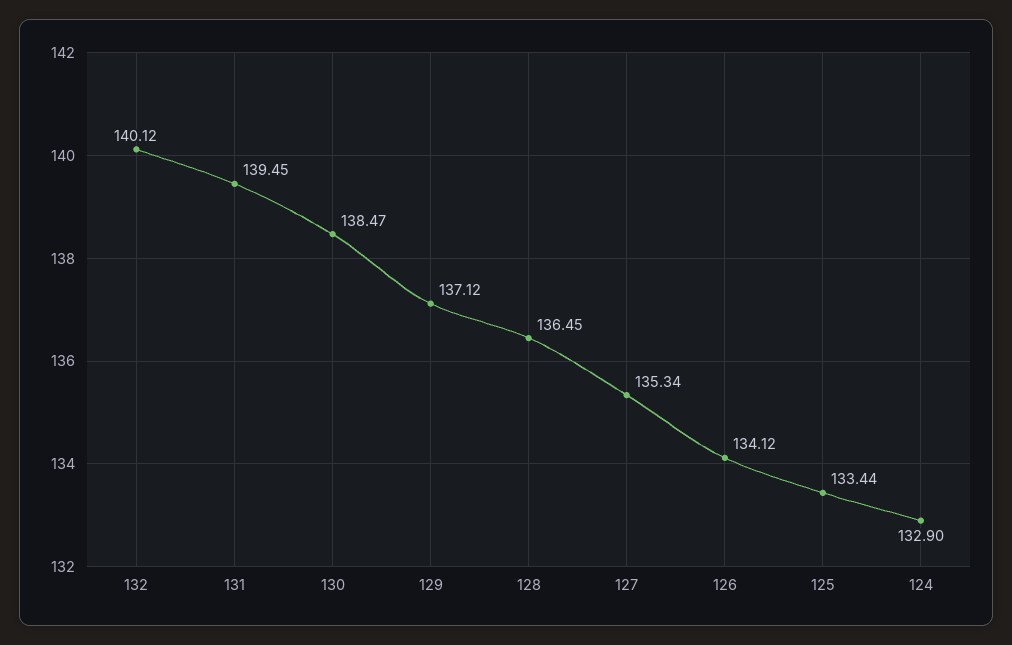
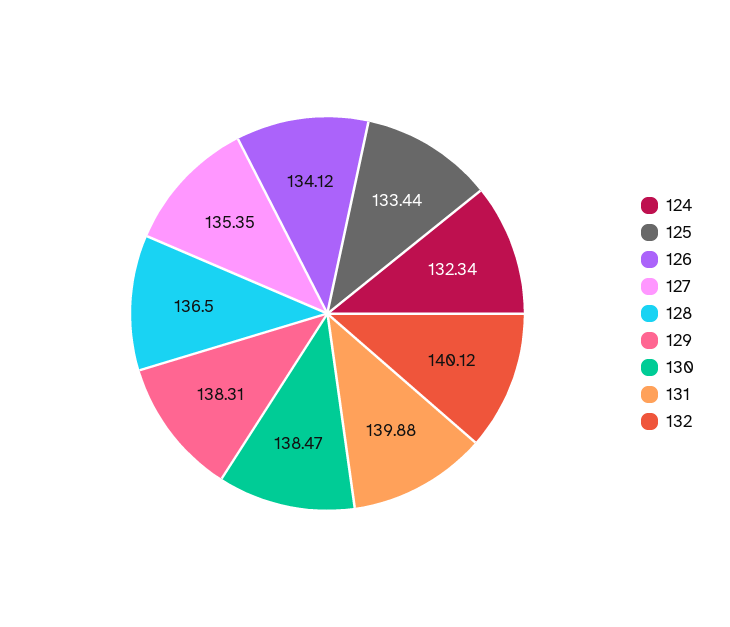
131: 139.45 -> 139.88
129: 137.12 -> 138.31
128: 136.45 -> 136.5
127: 135.34 -> 135.35
124: 132.9 -> 132.34

